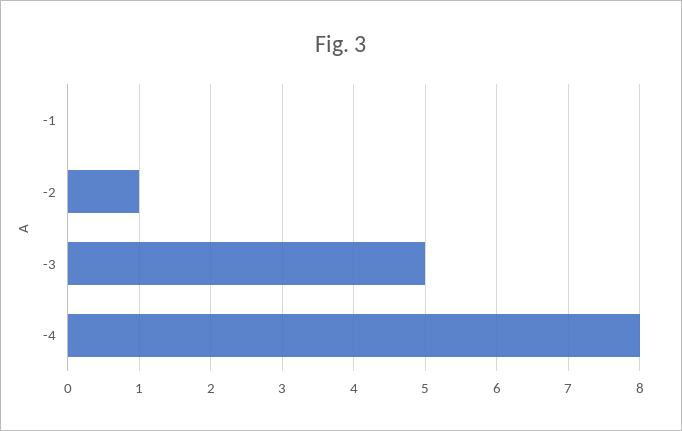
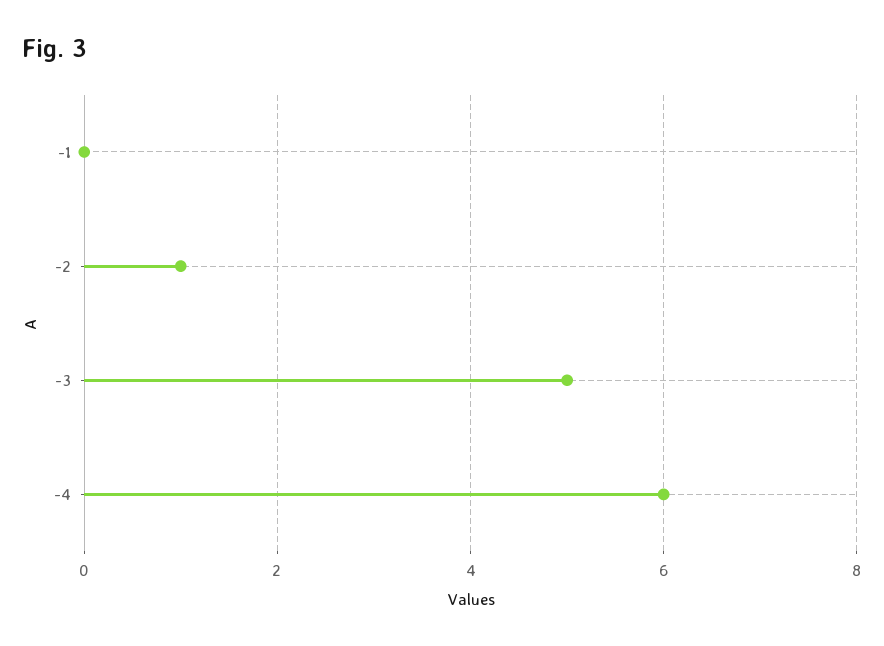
-4: 8 -> 6

